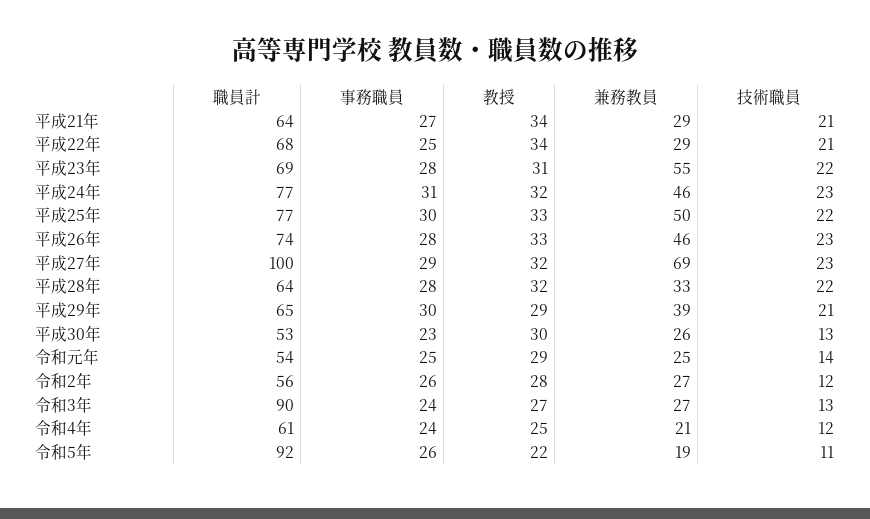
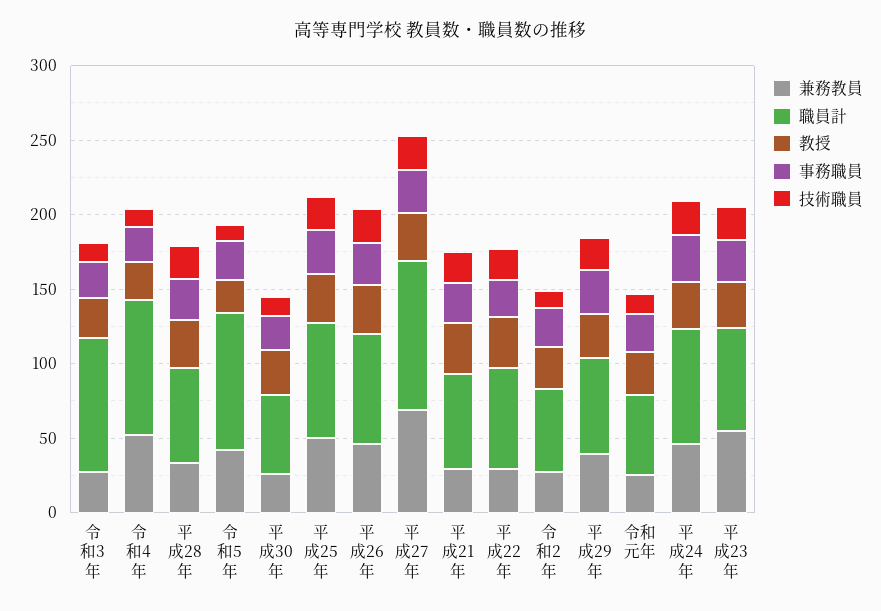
職員計, 令和4年: 61 -> 90
兼務教員, 令和4年: 21 -> 50
兼務教員, 令和5年: 19 -> 40

